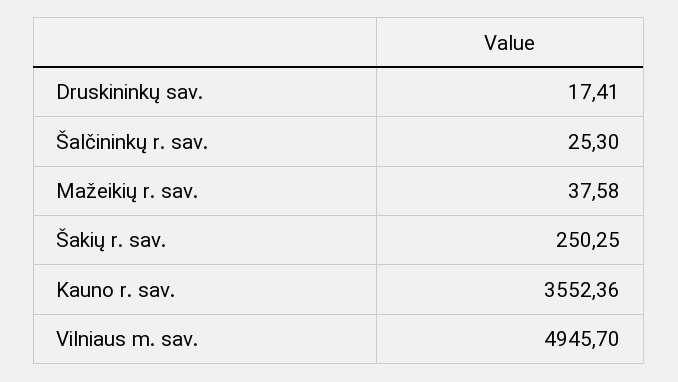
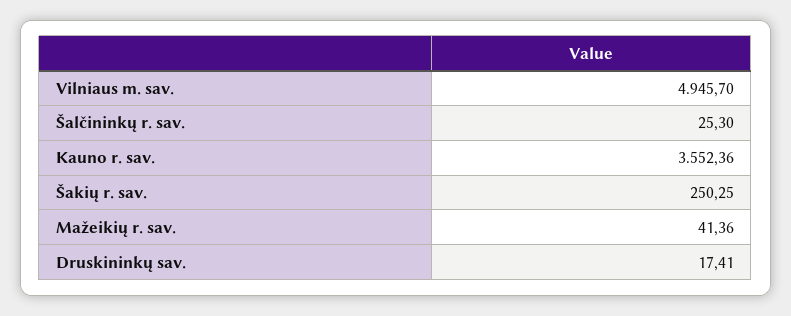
Mažeikių r. sav.: 37.58 -> 41.36

